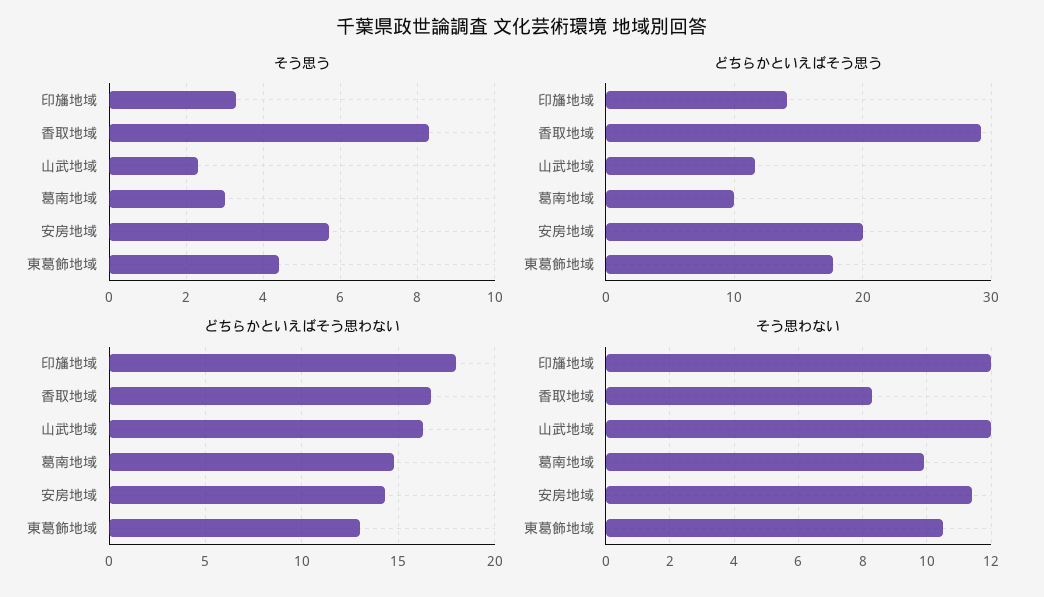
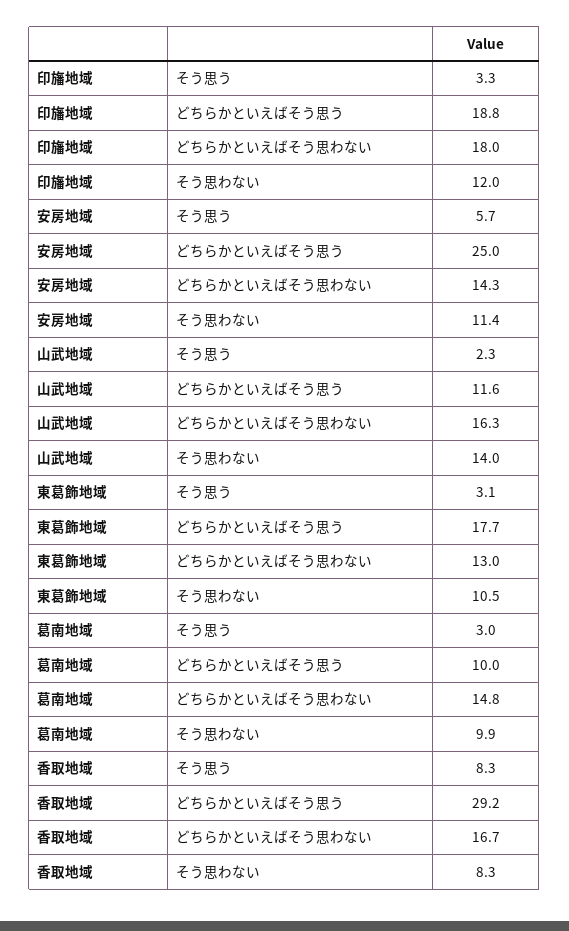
そう思う, 東葛飾地域: 4.5 -> 3.1
どちらかといえばそう思う, 印旛地域: 14 -> 18.8
どちらかといえばそう思う, 安房地域: 20 -> 25
そう思わない, 山武地域: 12 -> 14

